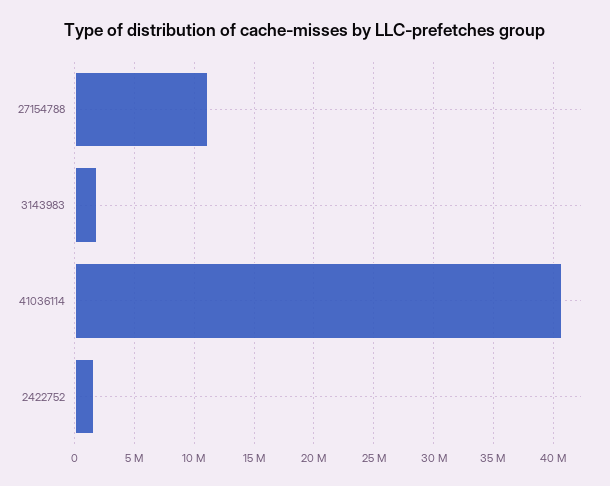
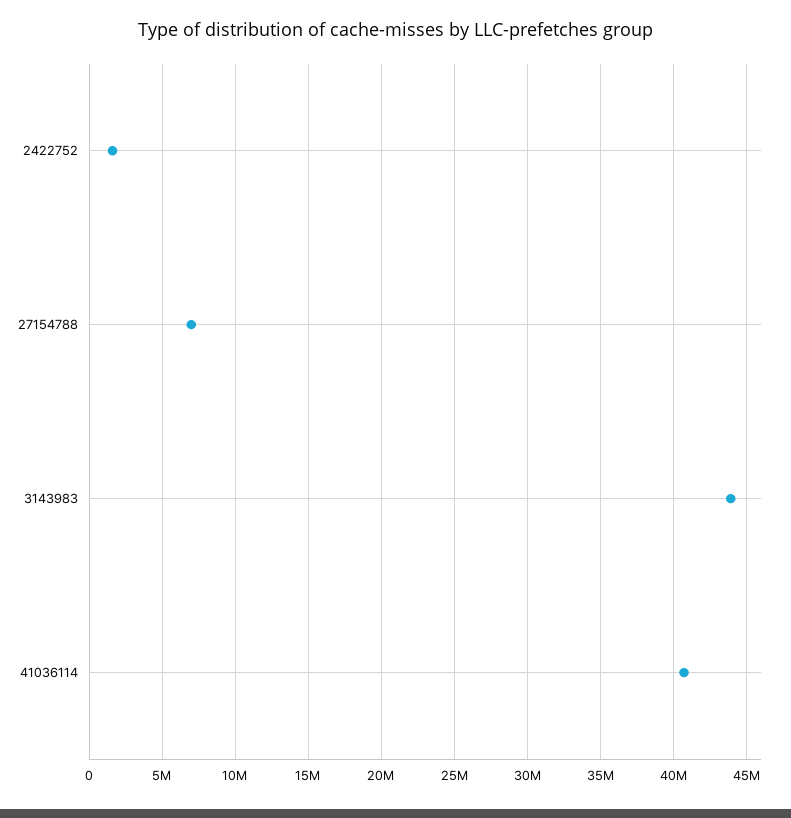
27154788: 11000000 -> 7000000
3143983: 2000000 -> 44000000

